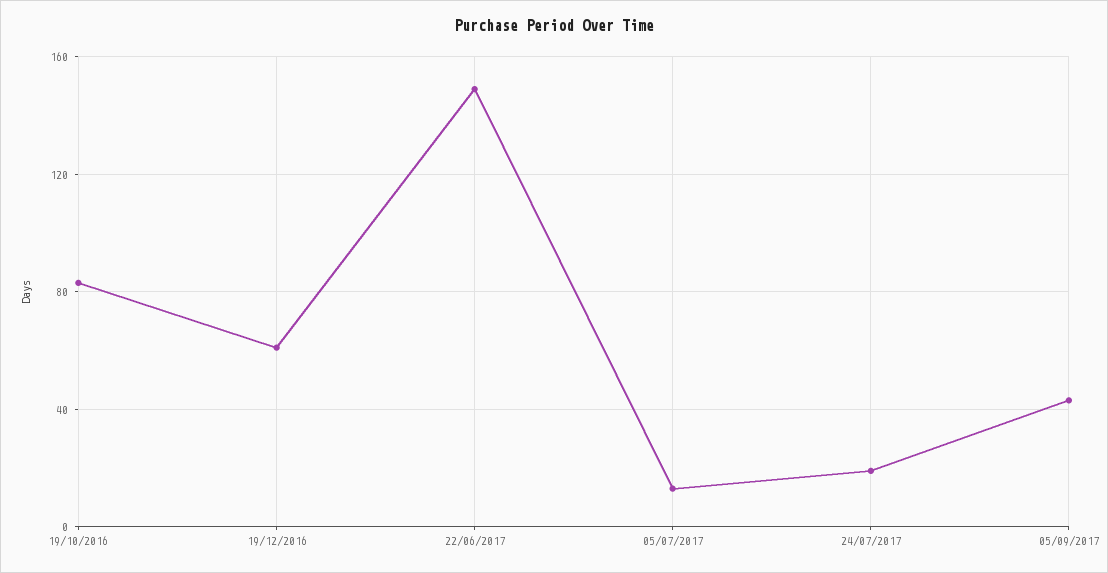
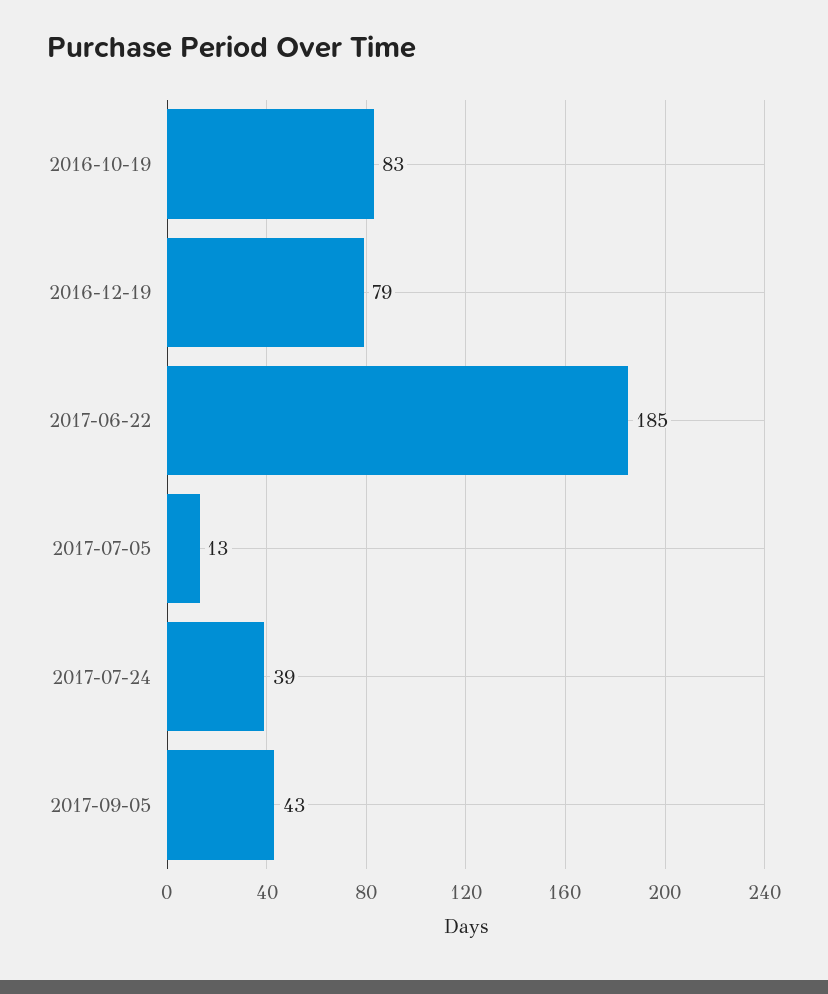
19/12/2016: 60 -> 79
22/06/2017: 150 -> 185
24/07/2017: 20 -> 39

